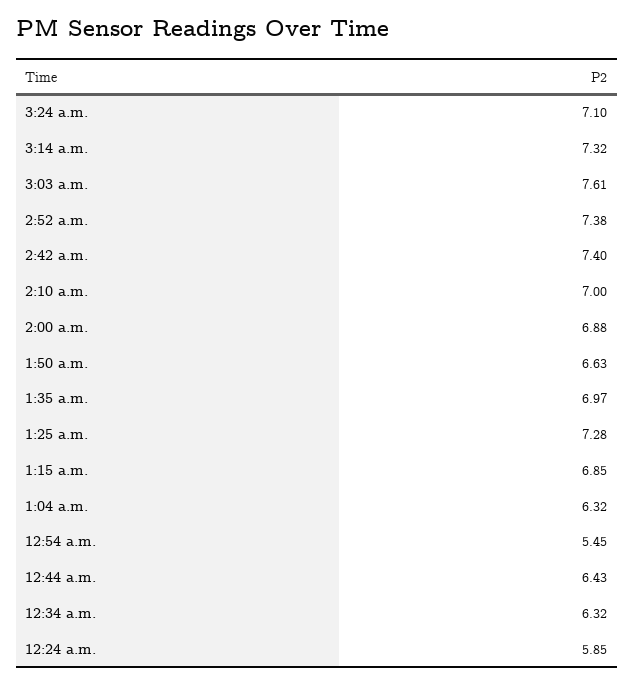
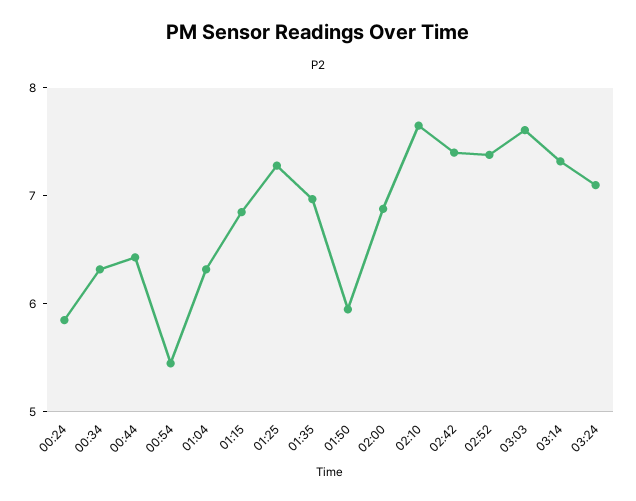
2:10 a.m.: 7 -> 7.6
1:50 a.m.: 6.63 -> 6

